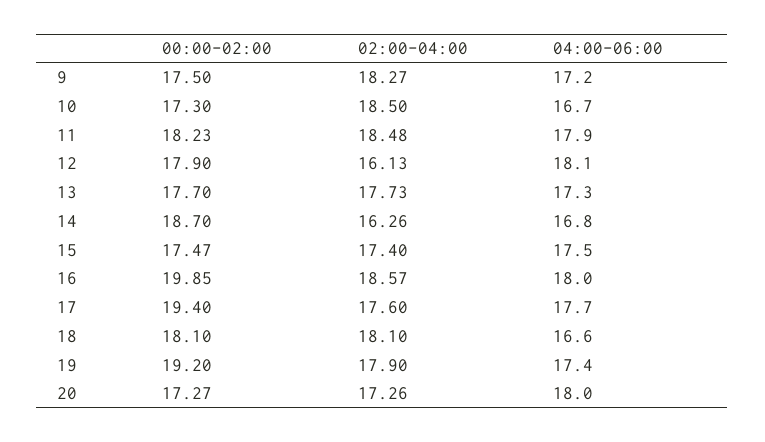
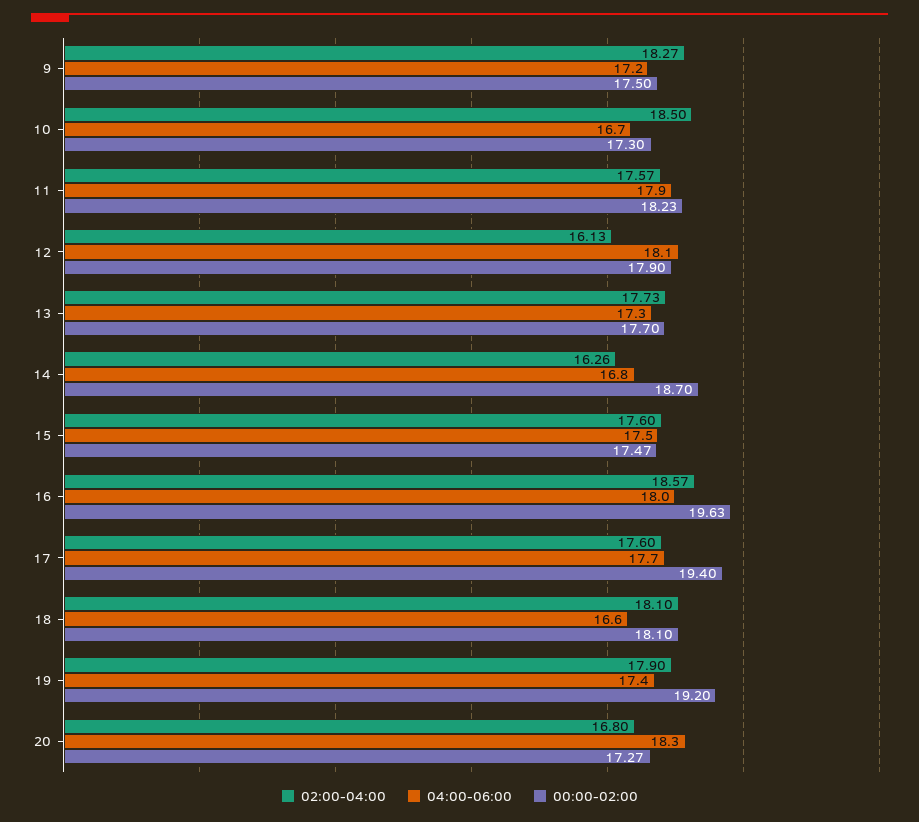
02:00-04:00, 11: 18.48 -> 17.57
02:00-04:00, 15: 17.4 -> 17.6
00:00-02:00, 16: 19.85 -> 19.63
02:00-04:00, 20: 17.26 -> 16.8
04:00-06:00, 20: 18 -> 18.3

